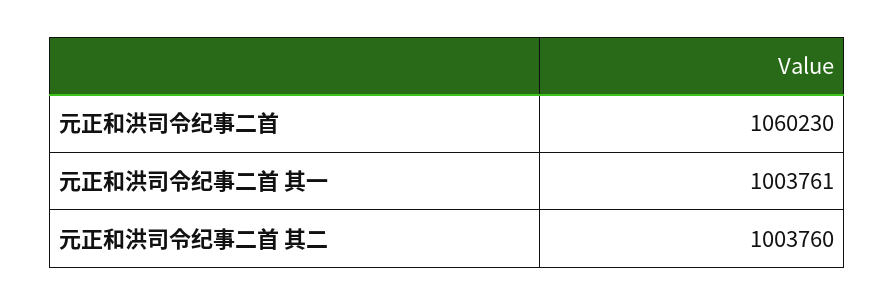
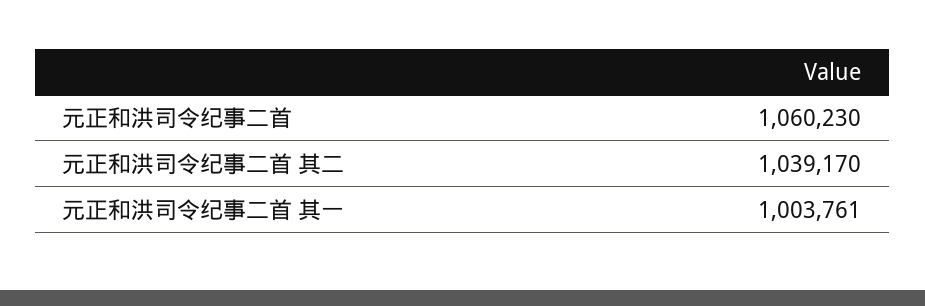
元正和洪司令纪事二首 其二: 1003760 -> 1039170

